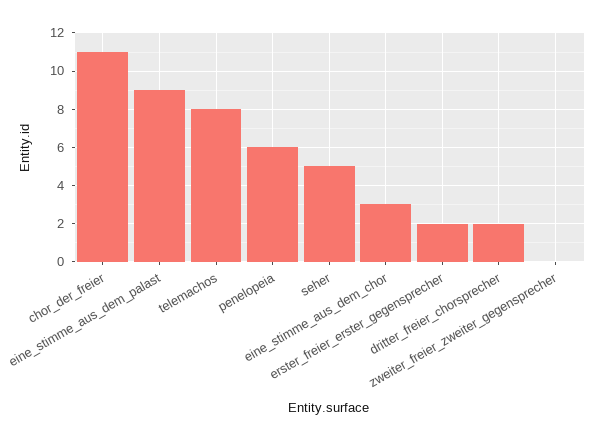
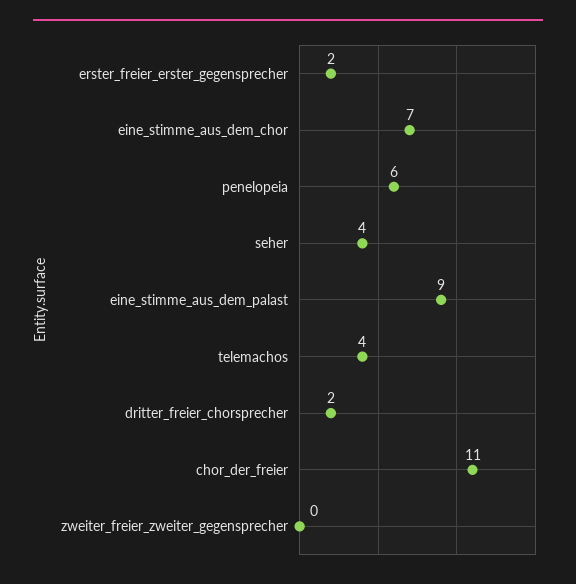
telemachos: 8 -> 4
seher: 5 -> 4
eine_stimme_aus_dem_chor: 3 -> 7

